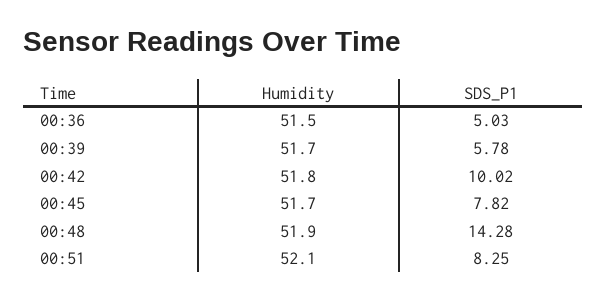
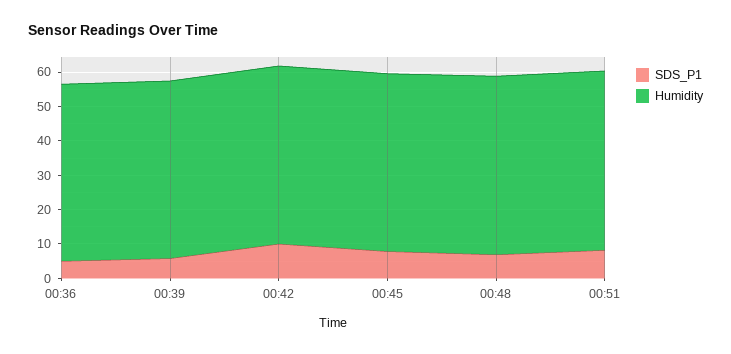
SDS_P1, 00:48: 14.28 -> 7.5

